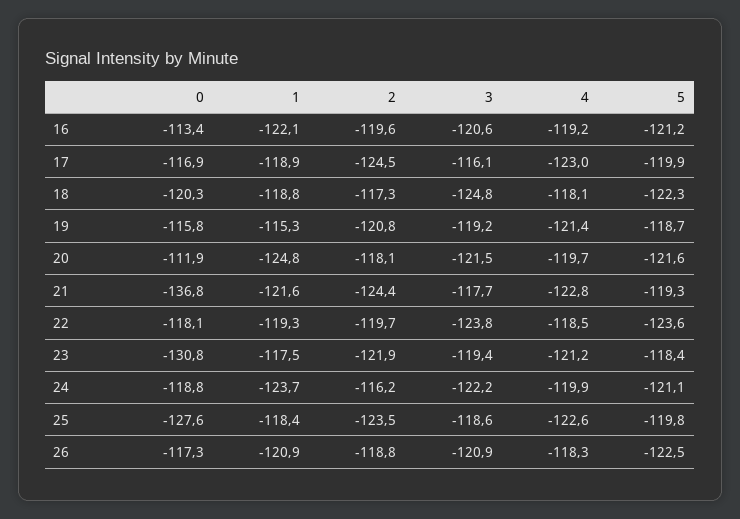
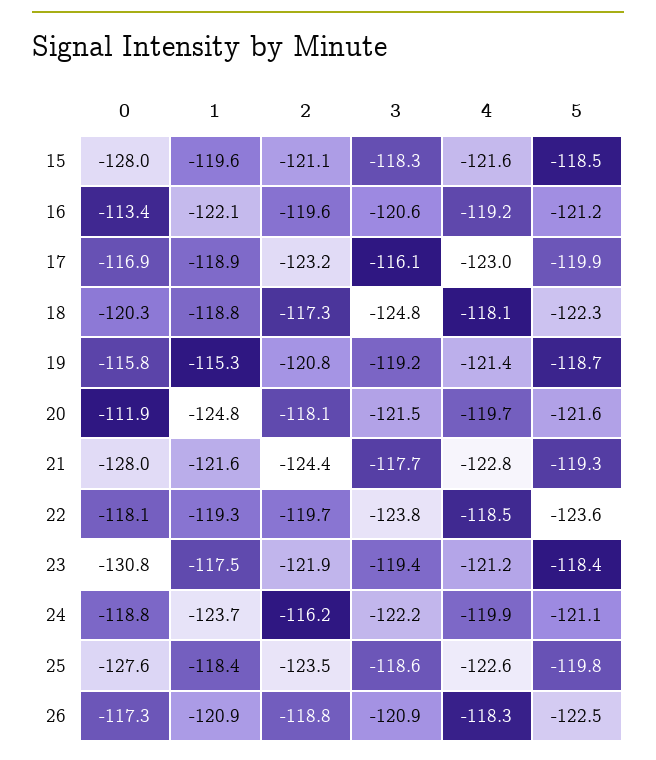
2, 17: -124.5 -> -123.2
0, 21: -136.8 -> -128
0, 15: none -> -128
1, 15: none -> -119.6
2, 15: none -> -121.1
3, 15: none -> -118.3
4, 15: none -> -121.6
5, 15: none -> -118.5

